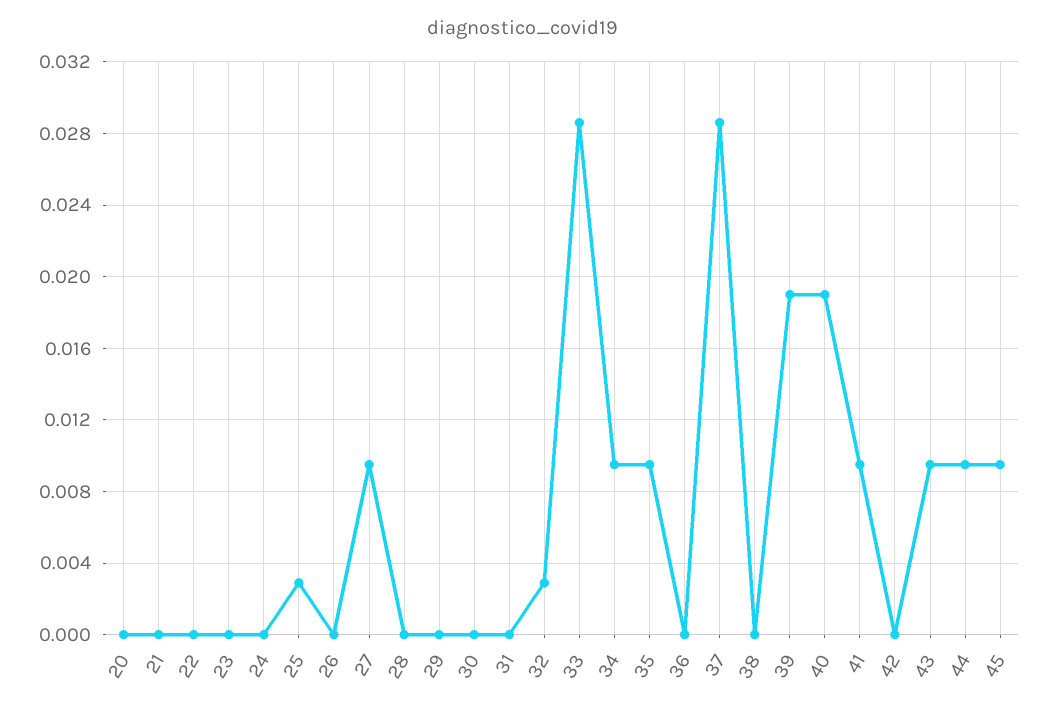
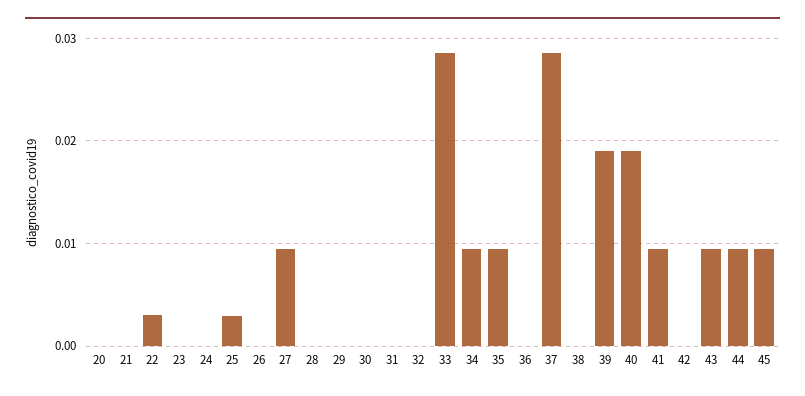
22: 0 -> 0.003
32: 0.003 -> 0

